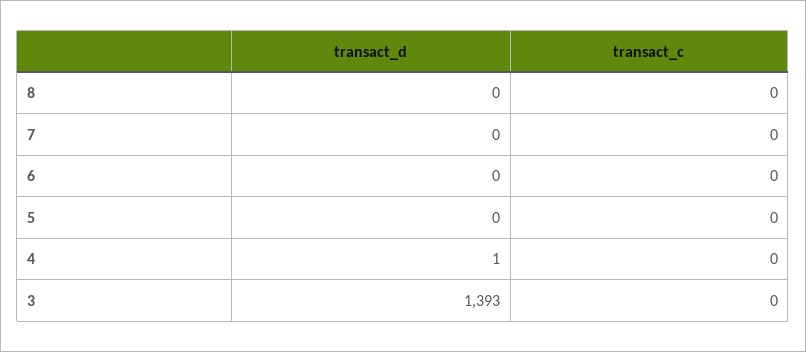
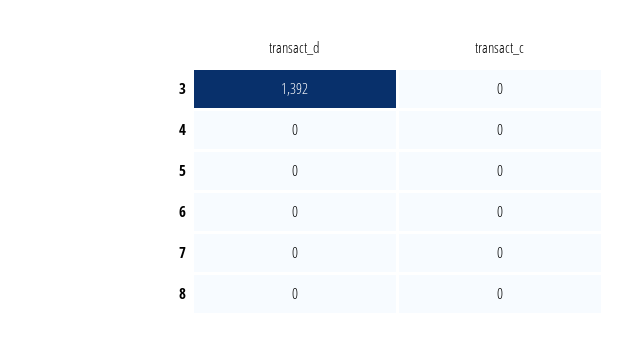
transact_d, 4: 1 -> 0
transact_d, 3: 1393 -> 1392

